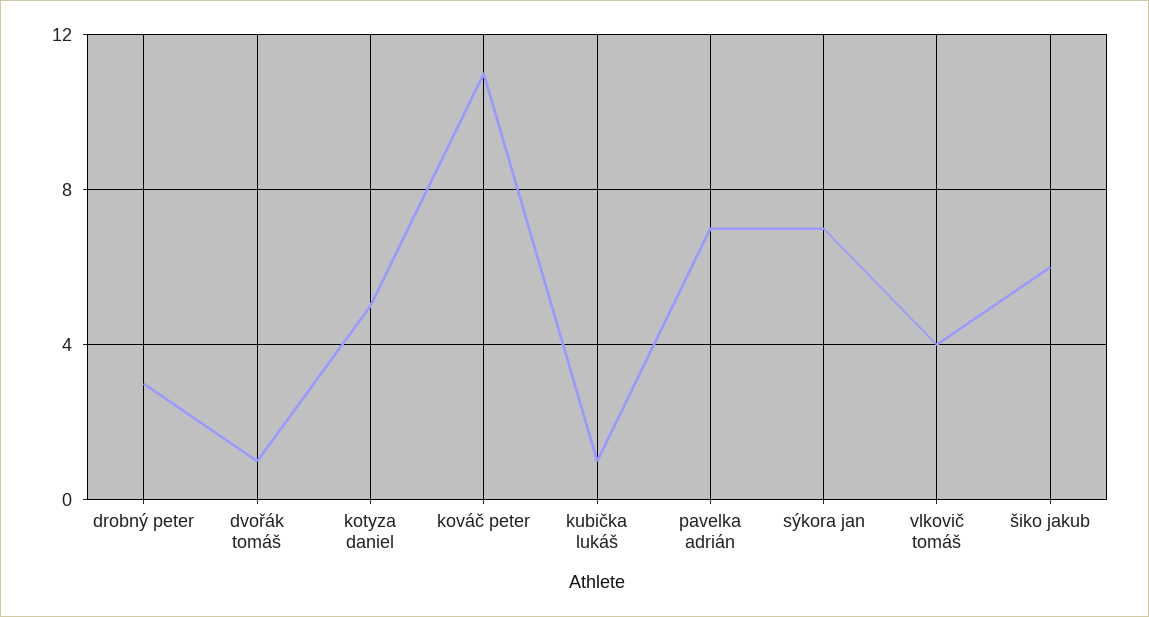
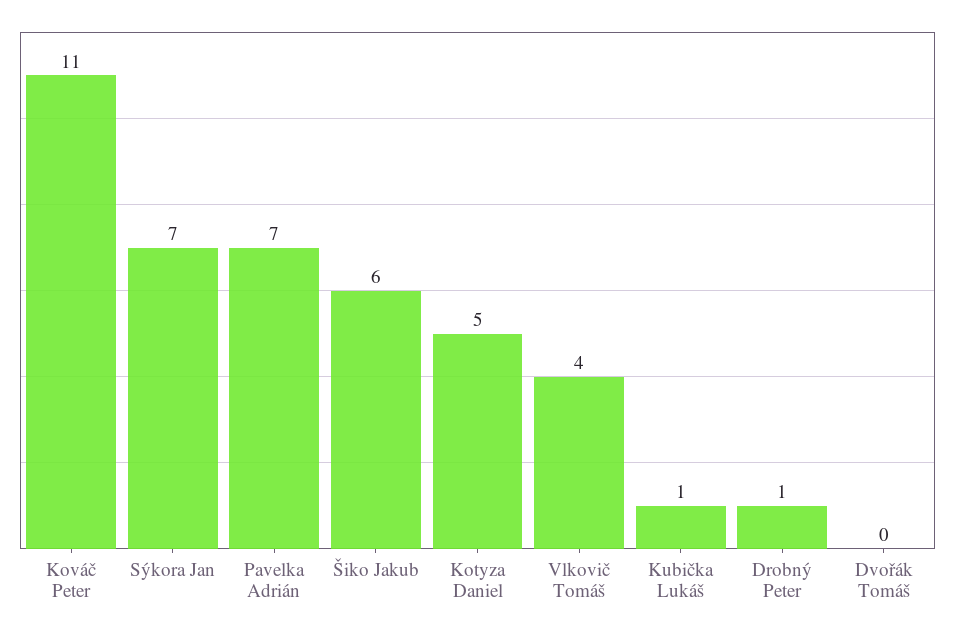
drobný peter: 3 -> 1
dvořák tomáš: 1 -> 0

